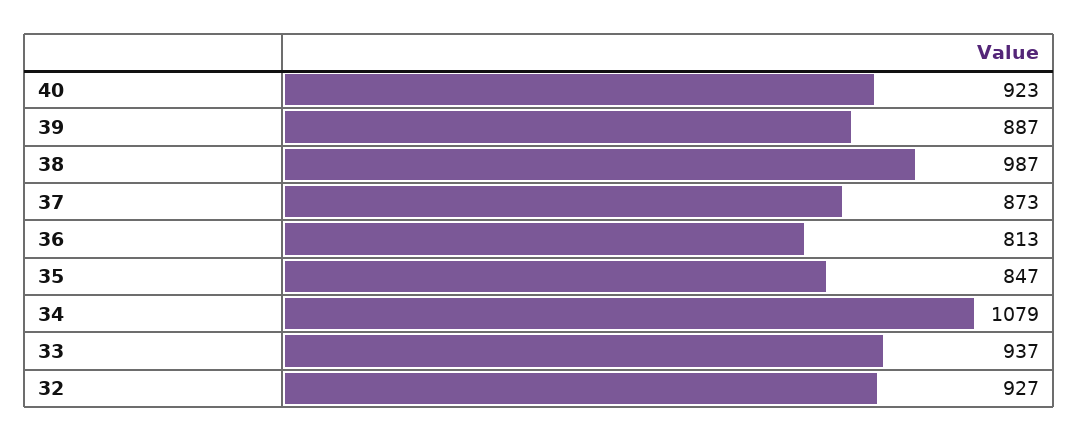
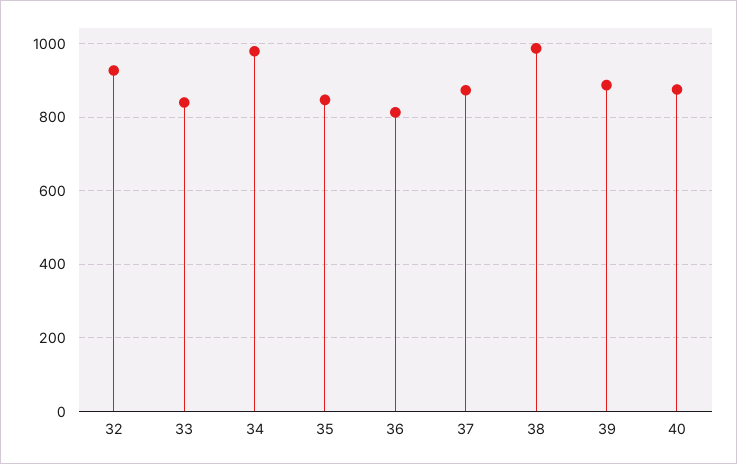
40: 923 -> 880
34: 1079 -> 980
33: 937 -> 840

